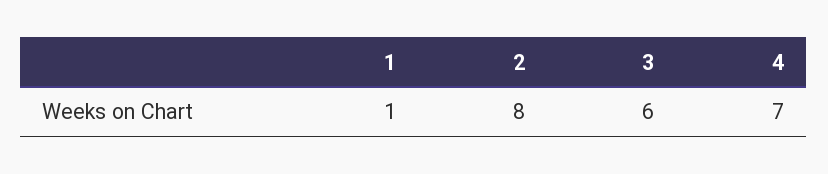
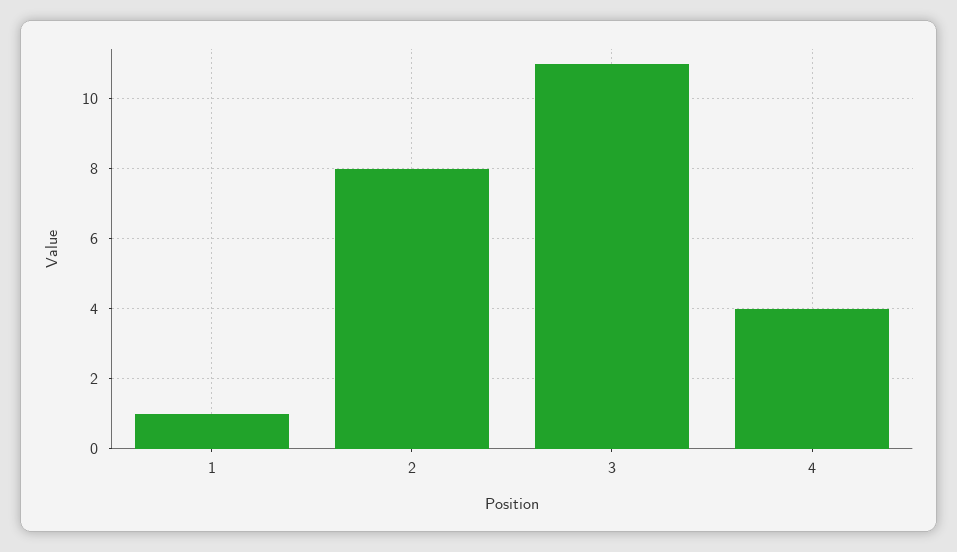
3: 6 -> 11
4: 7 -> 4

